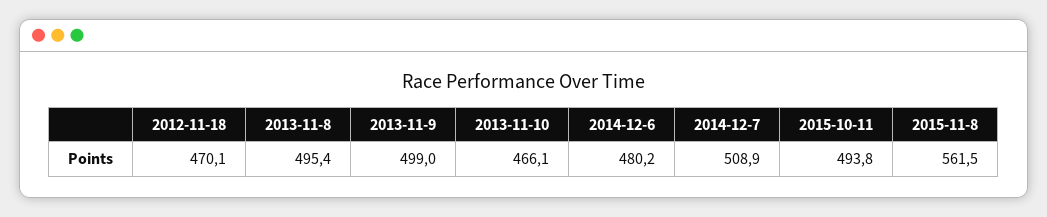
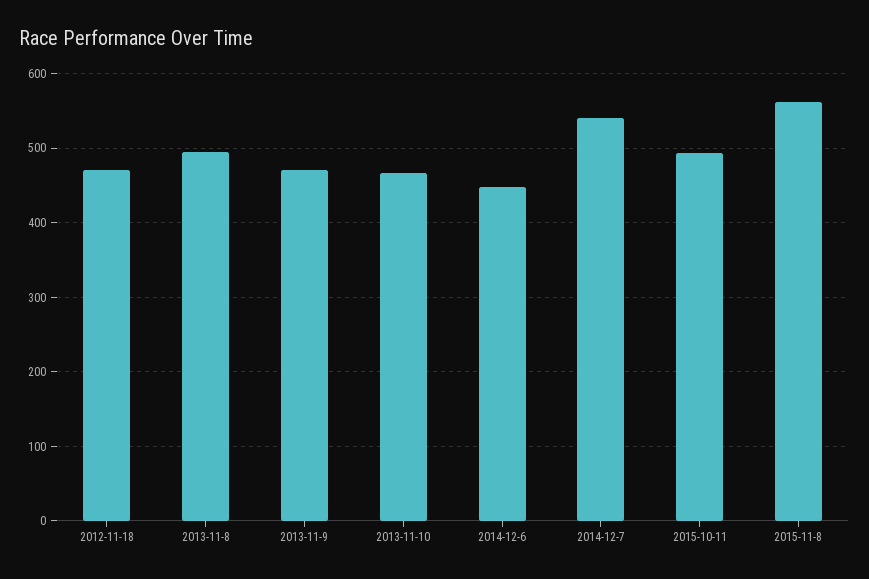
2013-11-9: 499 -> 470
2014-12-6: 480.2 -> 450
2014-12-7: 508.9 -> 540

